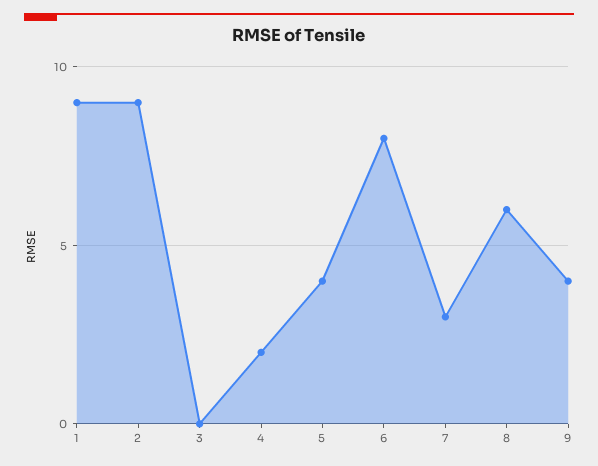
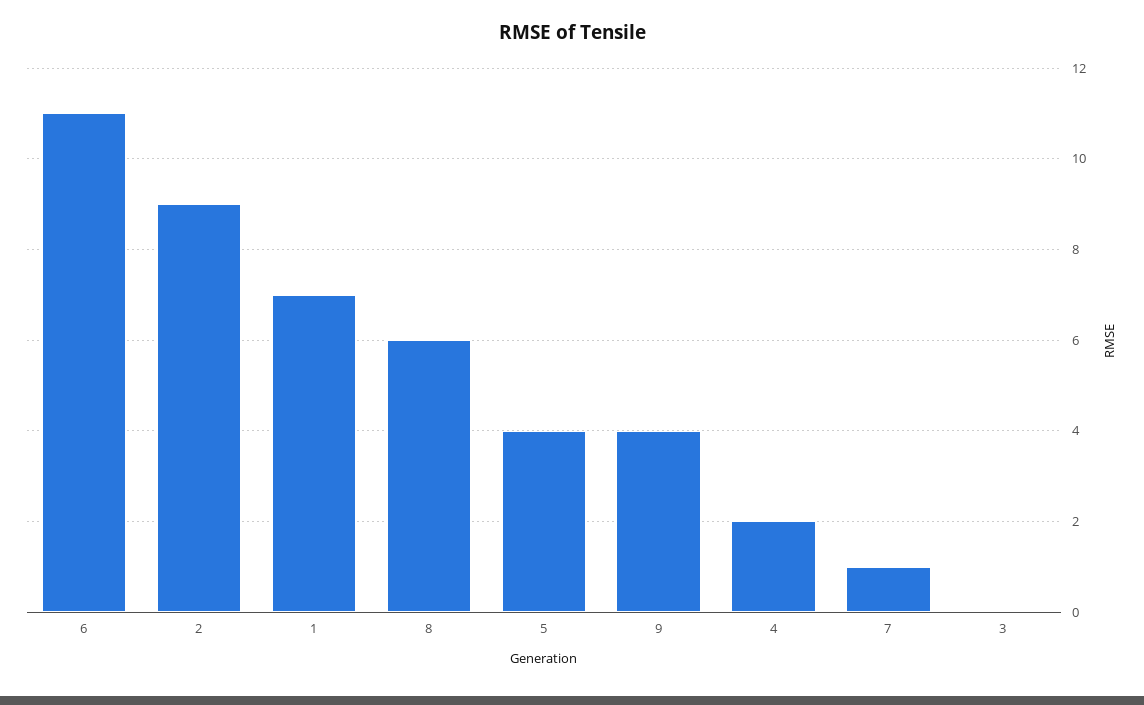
1: 9 -> 7
6: 8 -> 11
7: 3 -> 1

